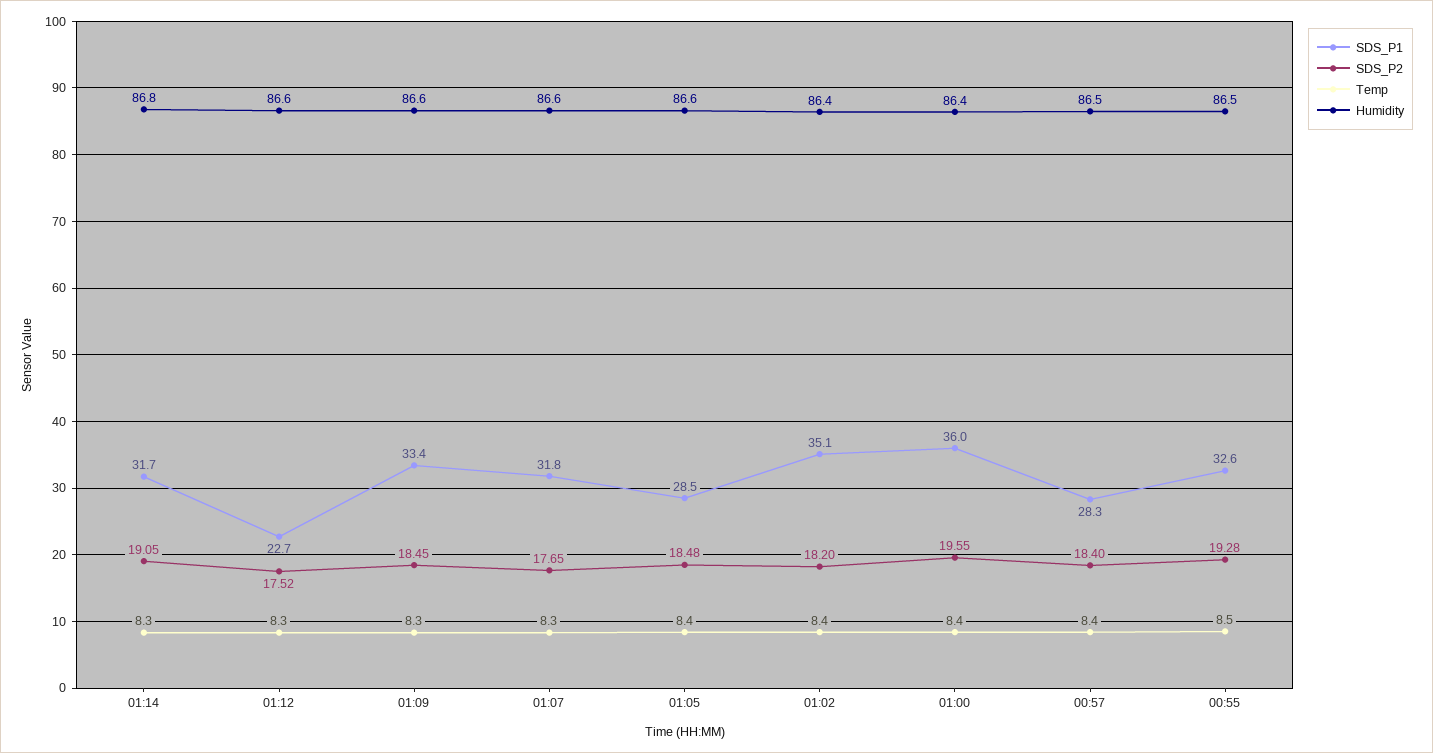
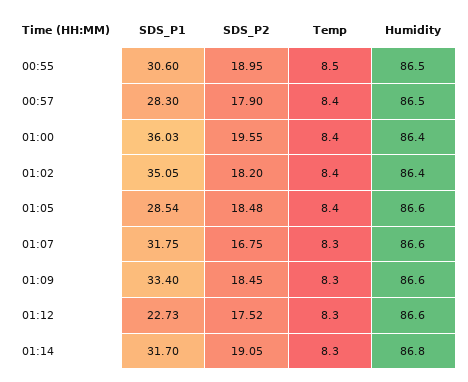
SDS_P2, 01:07: 17.65 -> 16.75
SDS_P2, 00:57: 18.4 -> 17.9
SDS_P1, 00:55: 32.6 -> 30.6
SDS_P2, 00:55: 19.28 -> 18.95

